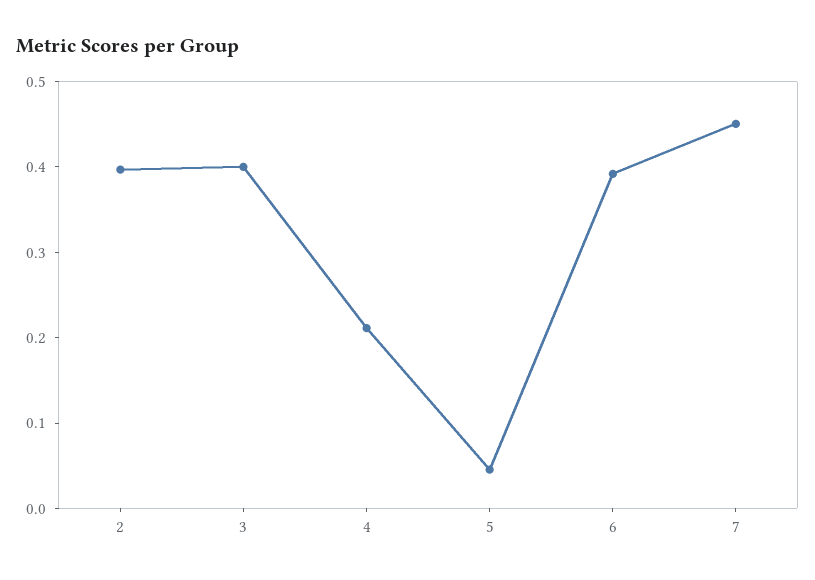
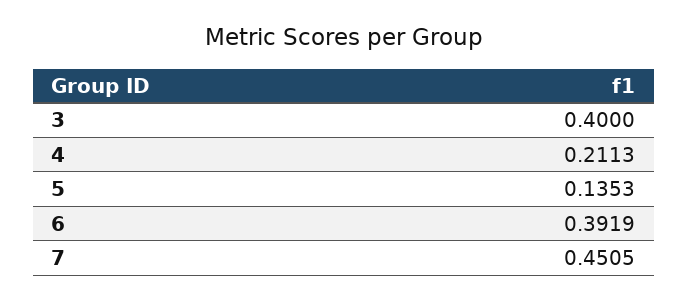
2: 0.4 -> none
5: 0.04 -> 0.1353

